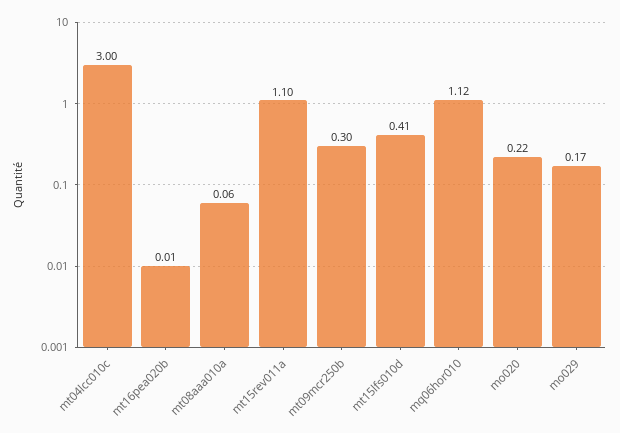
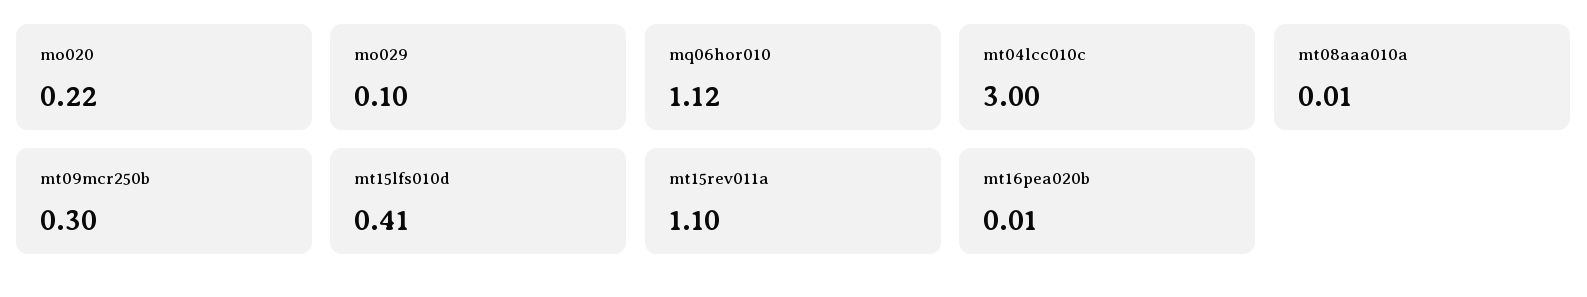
mt08aaa010a: 0.06 -> 0.01
mo029: 0.17 -> 0.1

